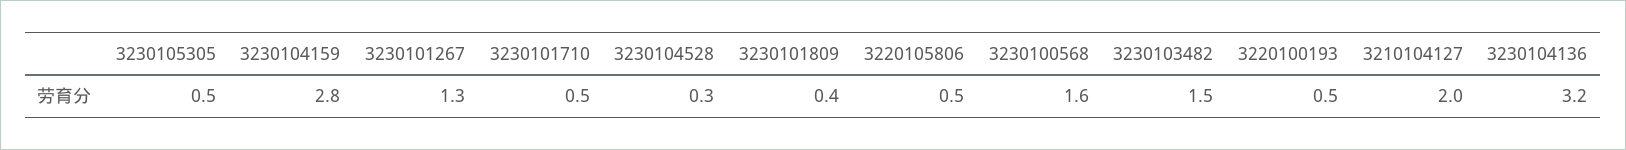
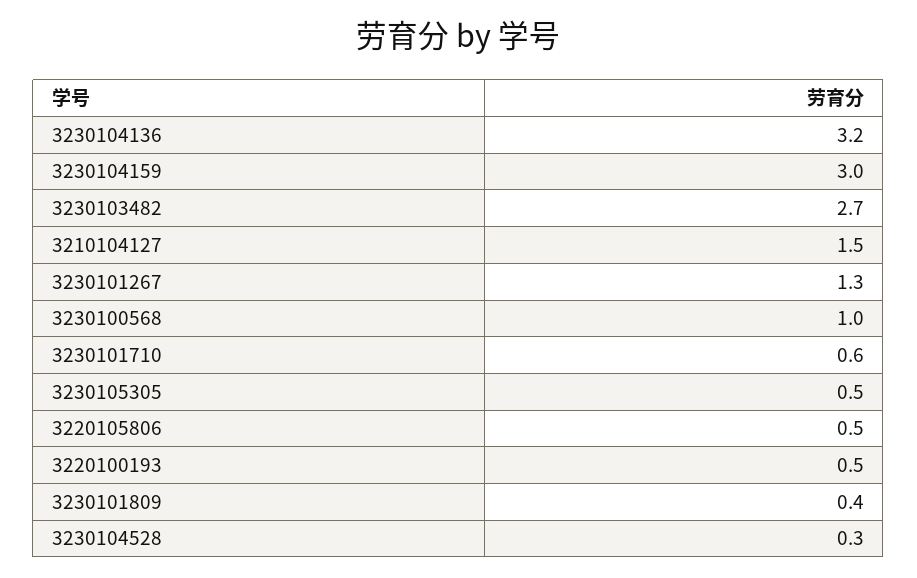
3230104159: 2.8 -> 3
3230101710: 0.5 -> 0.6
3230100568: 1.6 -> 1
3230103482: 1.5 -> 2.7
3210104127: 2 -> 1.5

